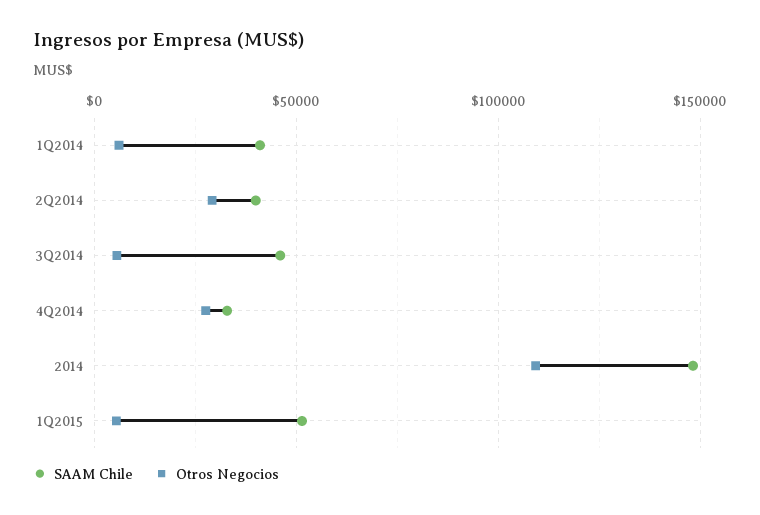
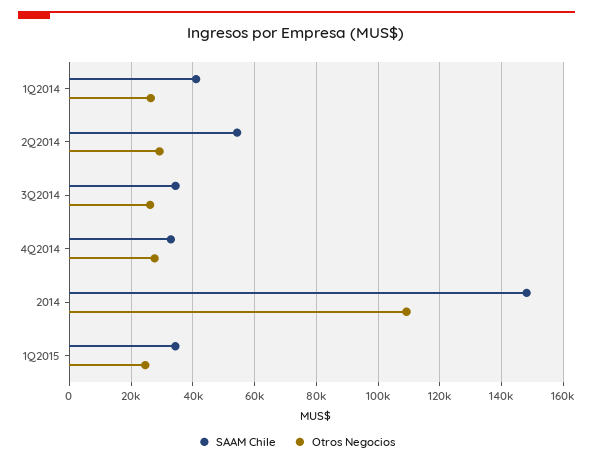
Otros Negocios, 1Q2014: 5000 -> 26000
SAAM Chile, 2Q2014: 40000 -> 54000
SAAM Chile, 3Q2014: 45000 -> 34000
Otros Negocios, 3Q2014: 5000 -> 26000
SAAM Chile, 1Q2015: 50000 -> 34000
Otros Negocios, 1Q2015: 5000 -> 24000

